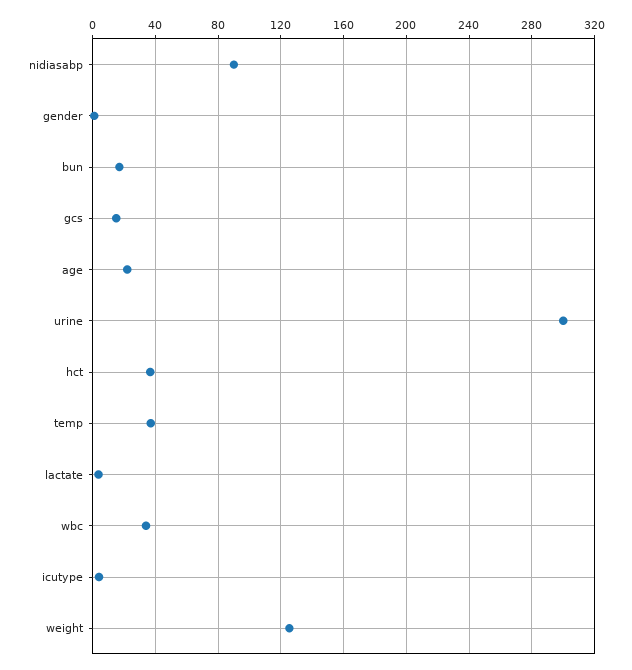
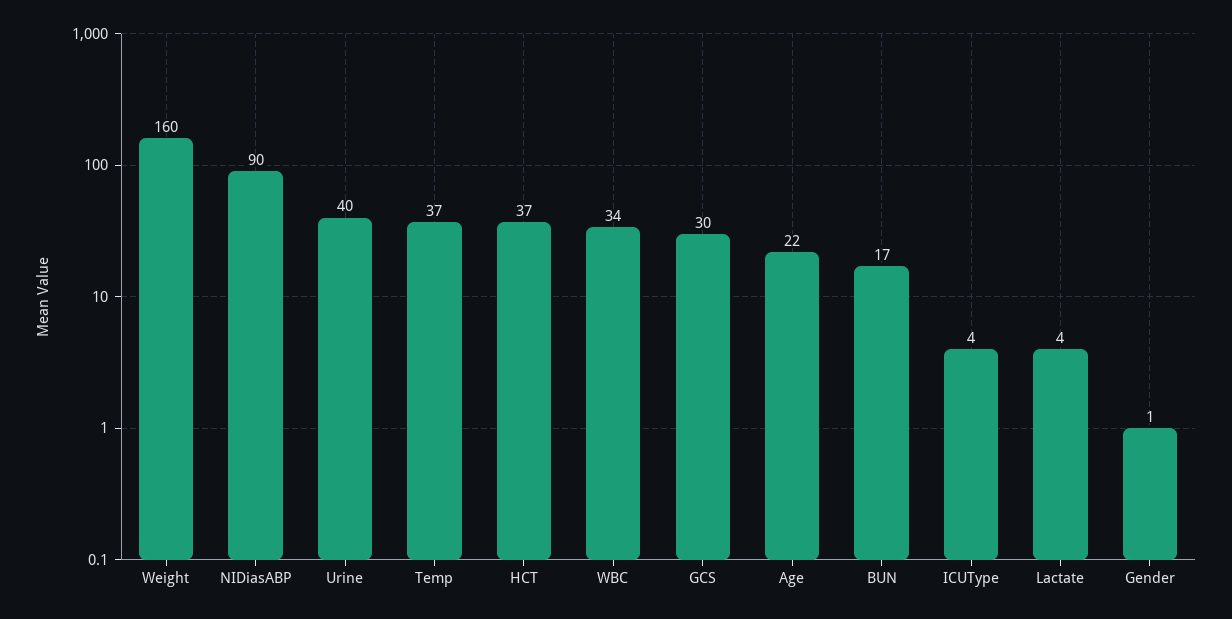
gcs: 15 -> 30
urine: 300 -> 40
weight: 125 -> 160

